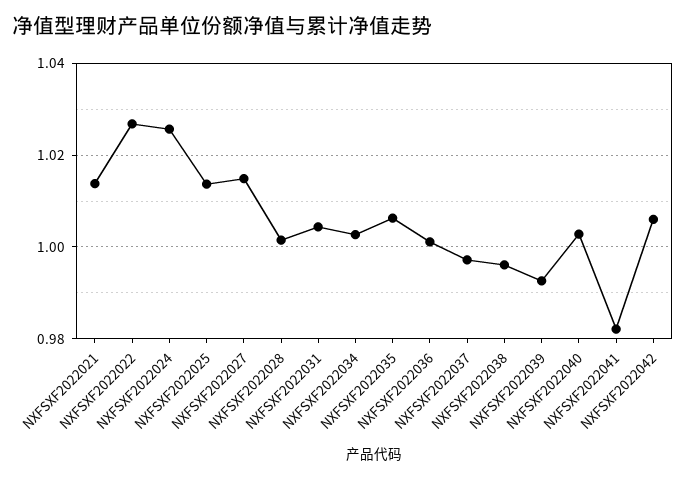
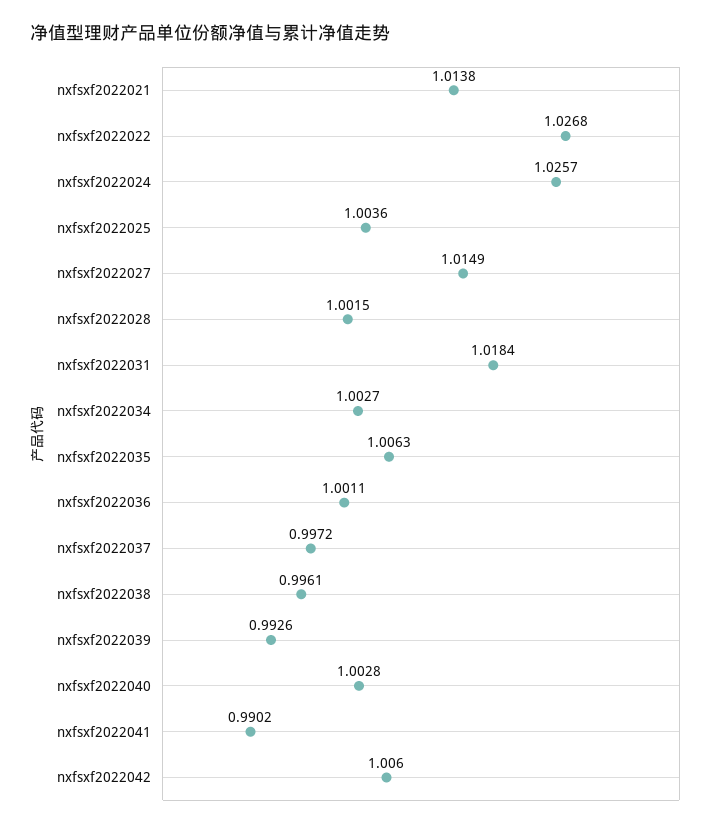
NXFSXF2022025: 1.014 -> 1.0036
NXFSXF2022031: 1.004 -> 1.0184
NXFSXF2022041: 0.982 -> 0.9902

